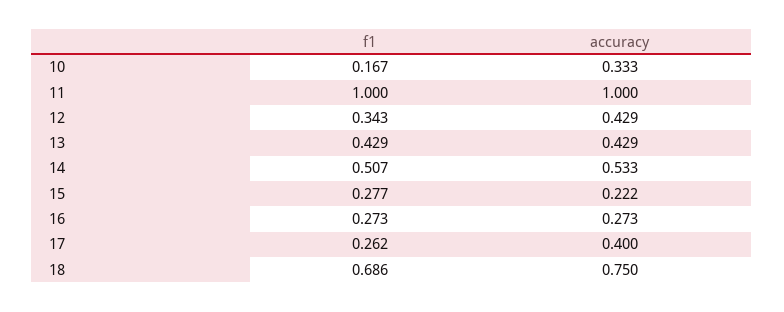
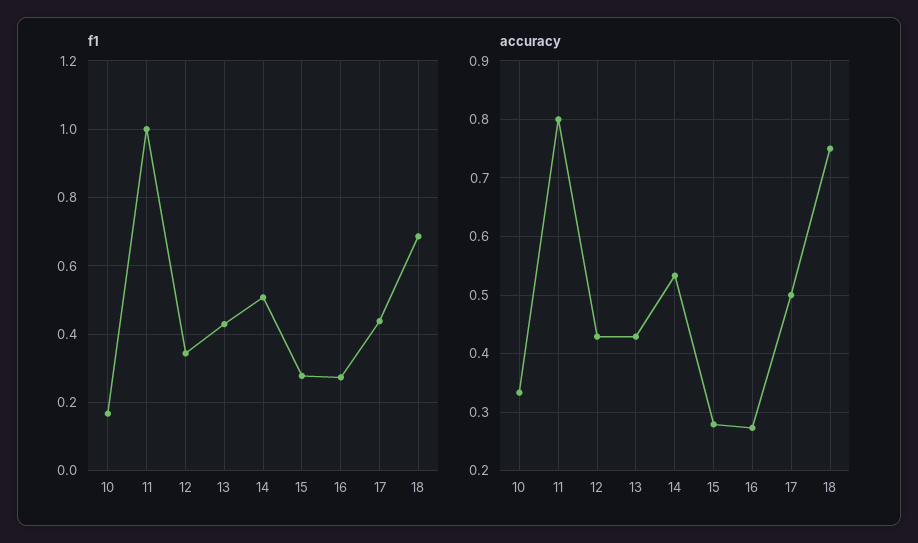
accuracy, 11: 1 -> 0.8
accuracy, 15: 0.222 -> 0.28
f1, 17: 0.262 -> 0.44
accuracy, 17: 0.4 -> 0.5

